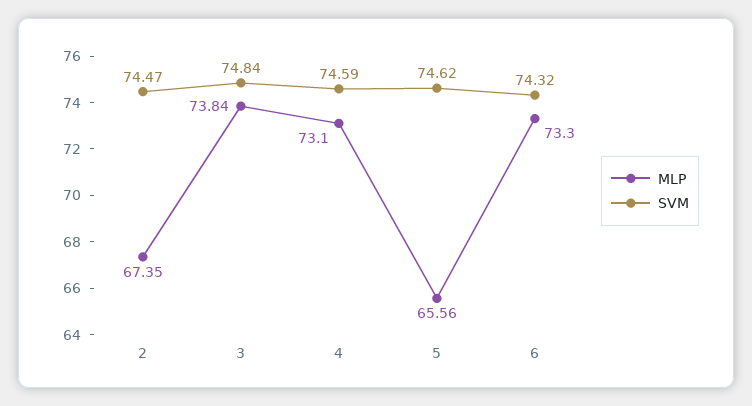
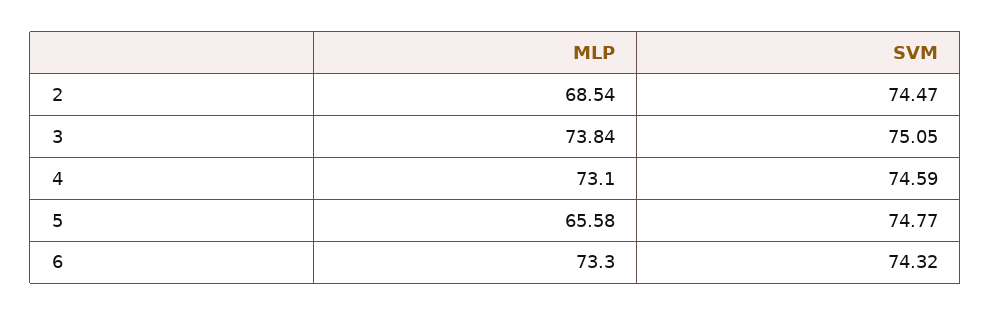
MLP, 2: 67.35 -> 68.54
SVM, 3: 74.84 -> 75.05
MLP, 5: 65.56 -> 65.58
SVM, 5: 74.62 -> 74.77

